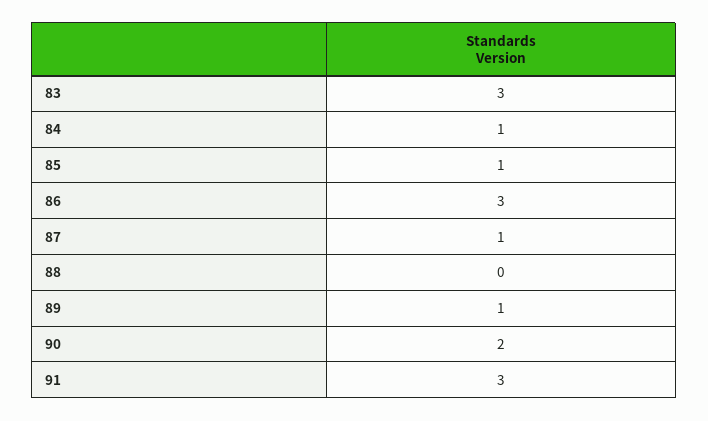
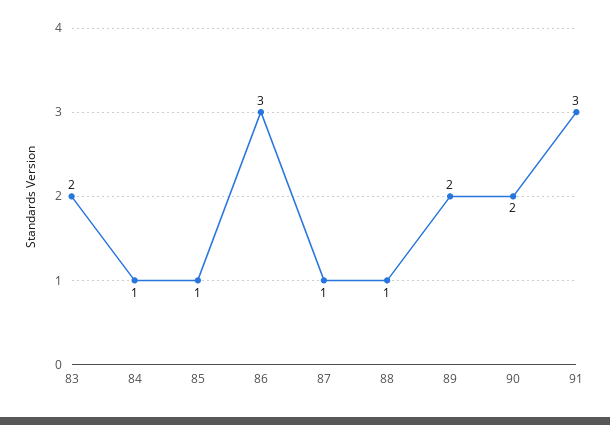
83: 3 -> 2
88: 0 -> 1
89: 1 -> 2

